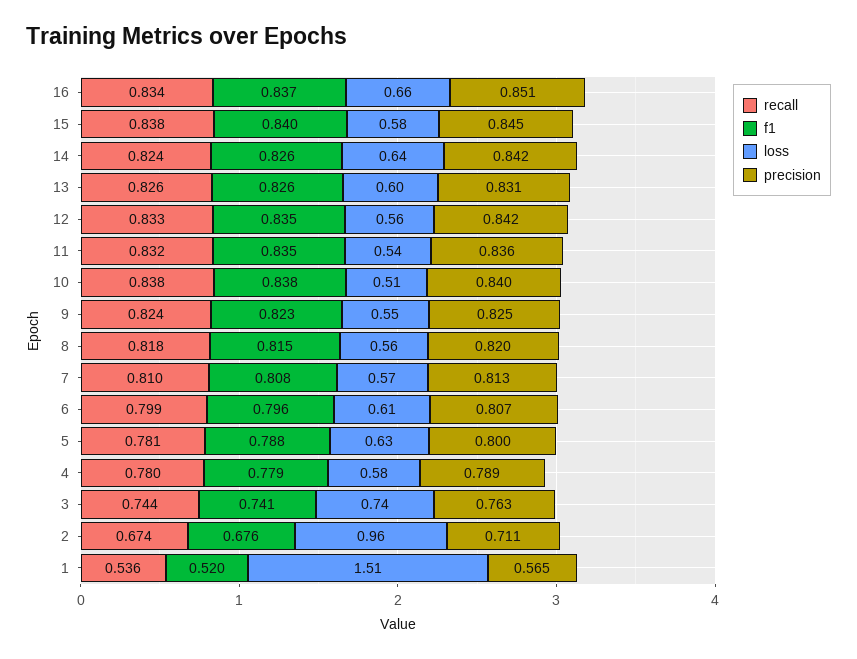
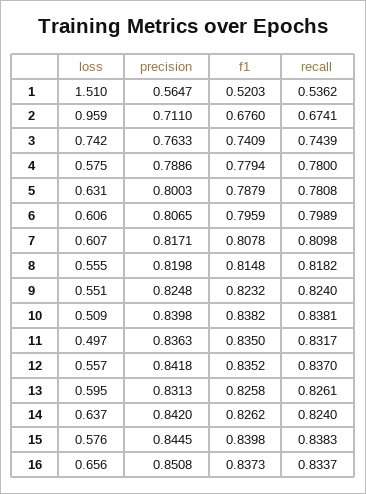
recall, 12: 0.833 -> 0.837
loss, 11: 0.54 -> 0.497
loss, 7: 0.57 -> 0.607
precision, 7: 0.813 -> 0.8171

